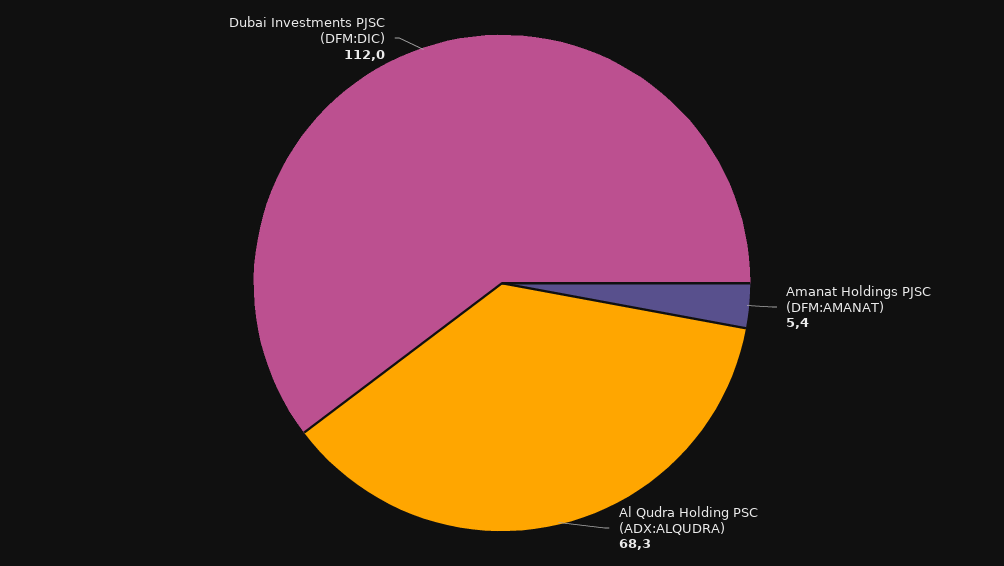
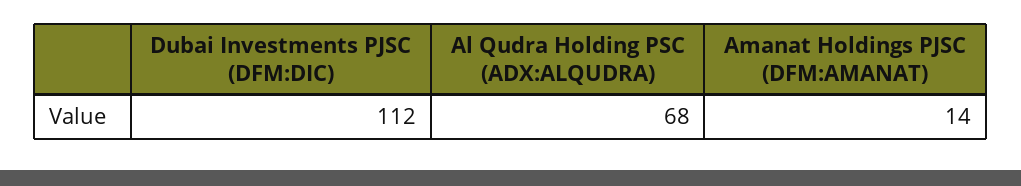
Amanat Holdings PJSC (DFM:AMANAT): 5.4 -> 14

